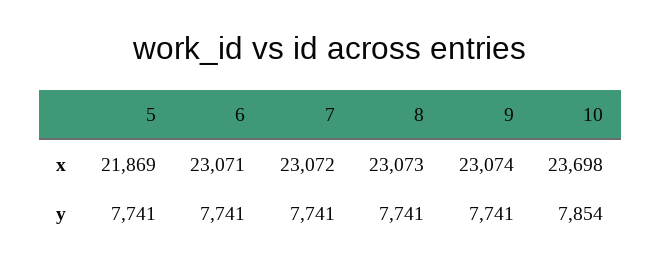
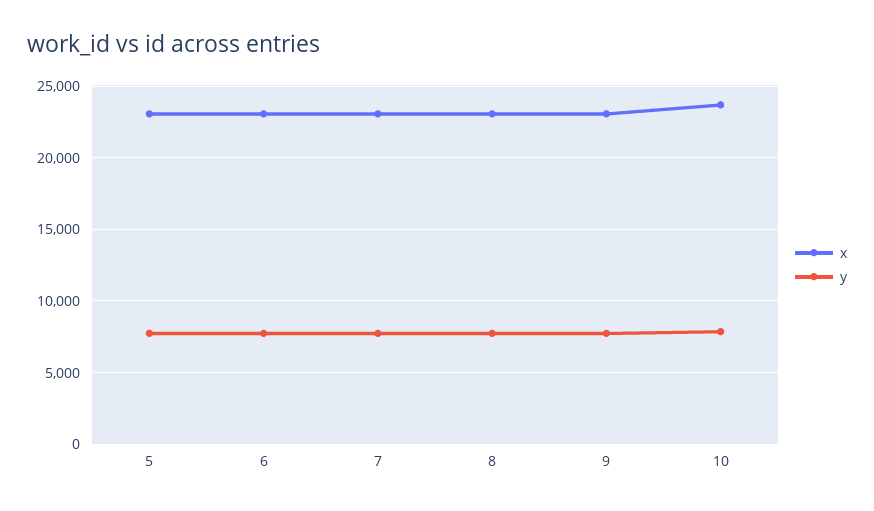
x, 5: 21869 -> 23000

